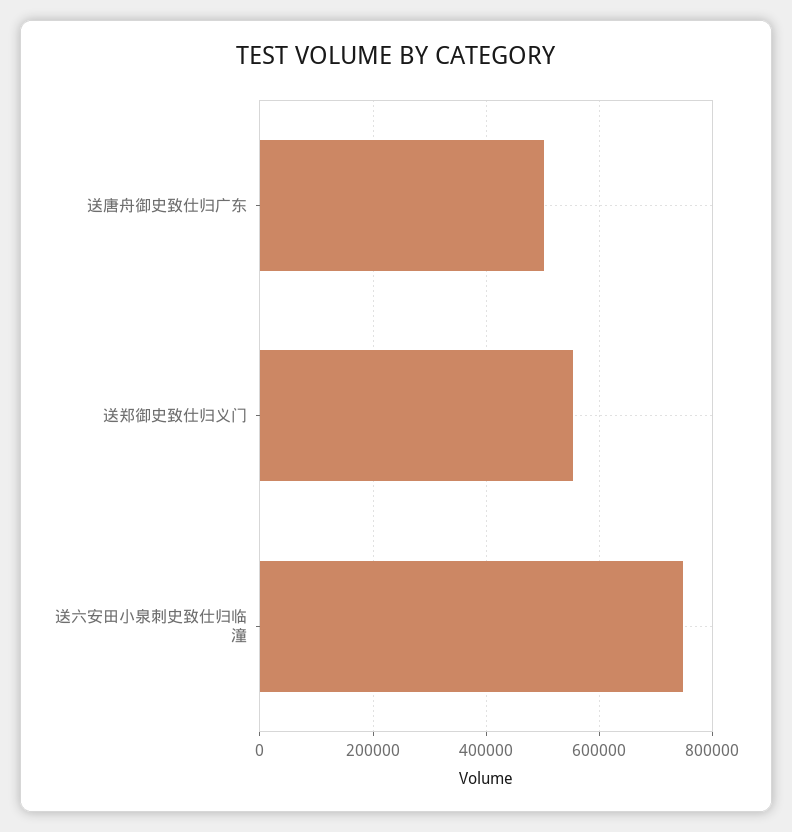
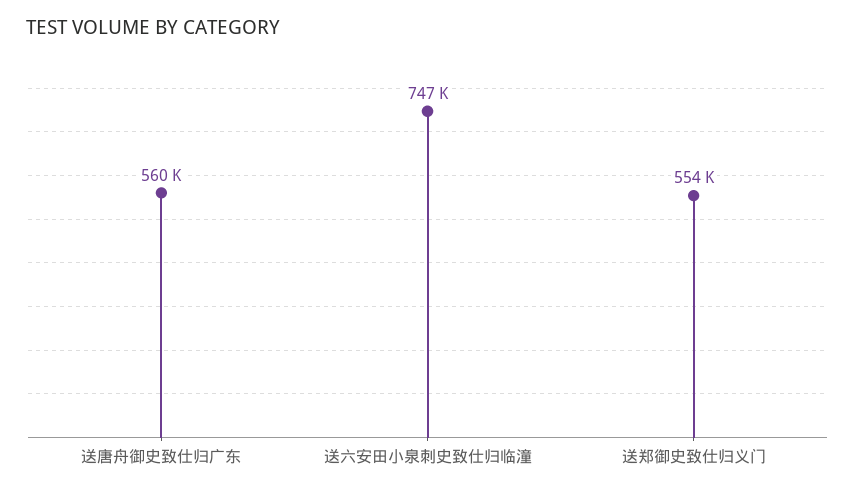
送唐舟御史致仕归广东: 500000 -> 560000

